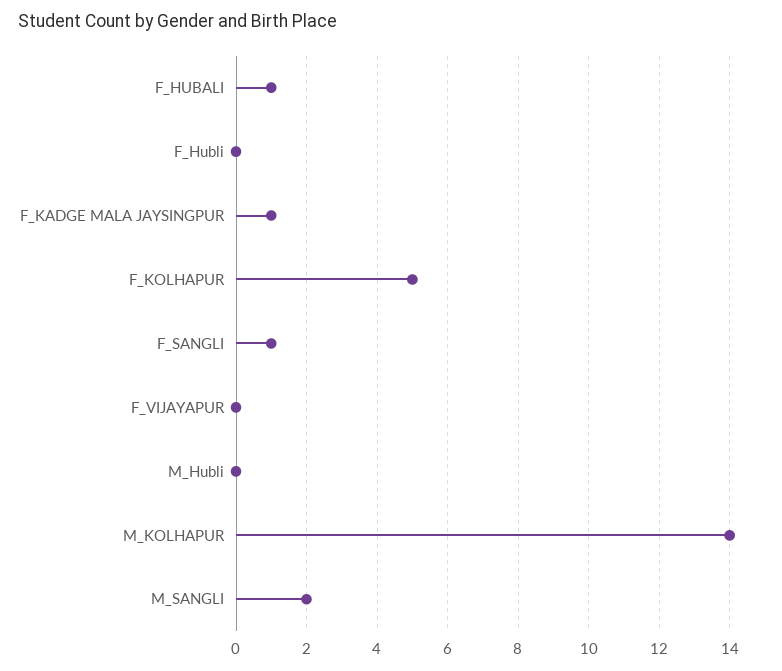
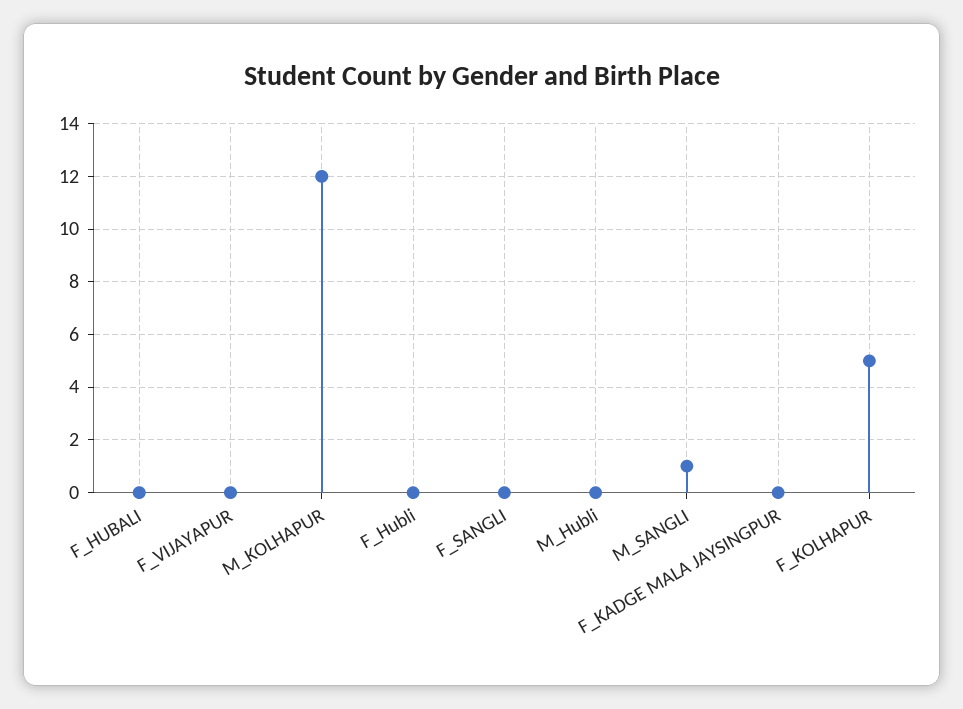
F_HUBALI: 1 -> 0
F_KADGE MALA JAYSINGPUR: 1 -> 0
F_SANGLI: 1 -> 0
M_KOLHAPUR: 14 -> 12
M_SANGLI: 2 -> 1

